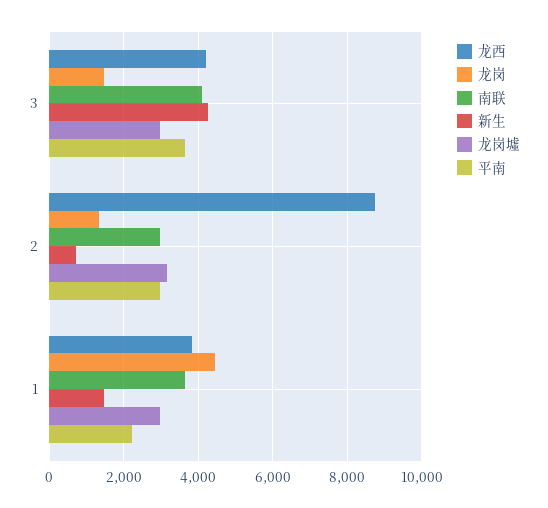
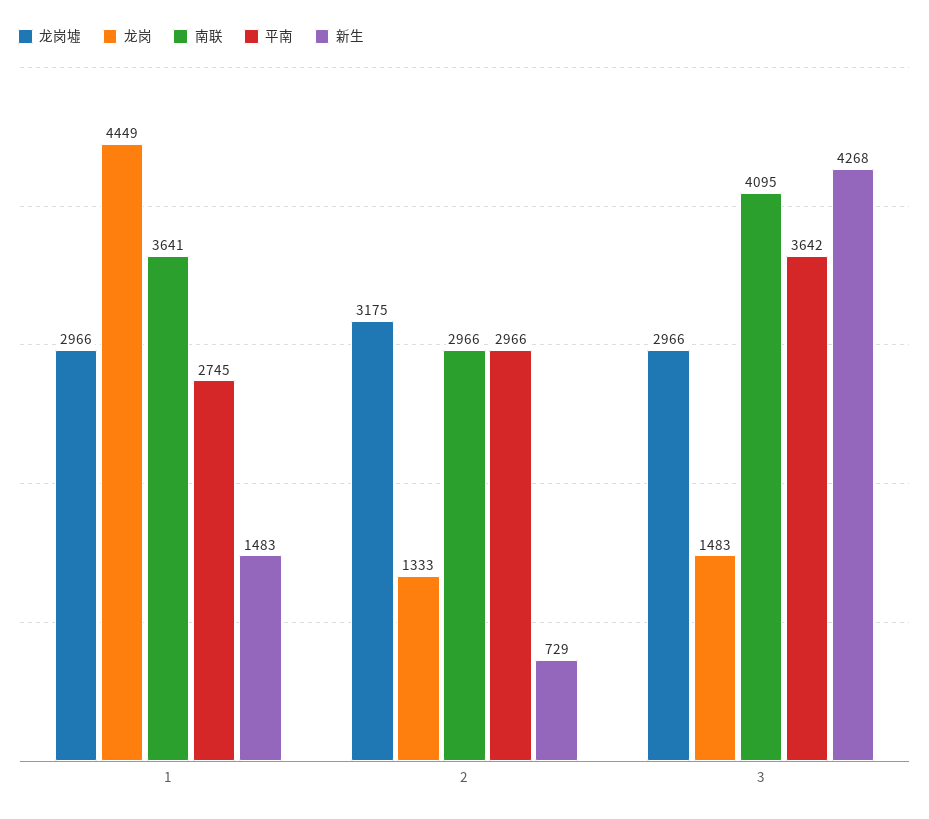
龙西, 3: 4200 -> none
龙西, 2: 8800 -> none
龙西, 1: 3800 -> none
平南, 1: 2200 -> 2745

